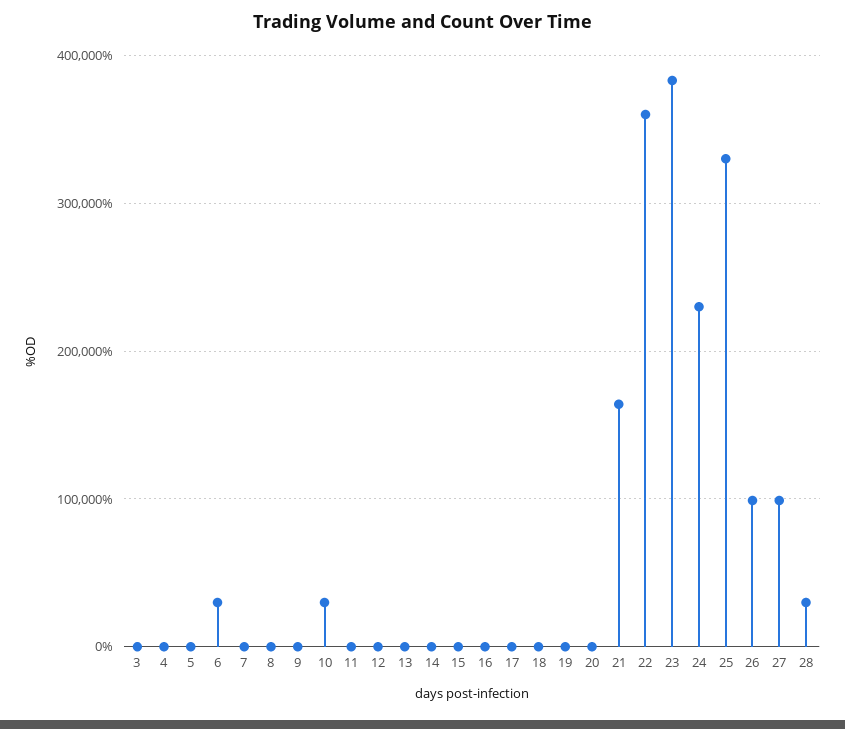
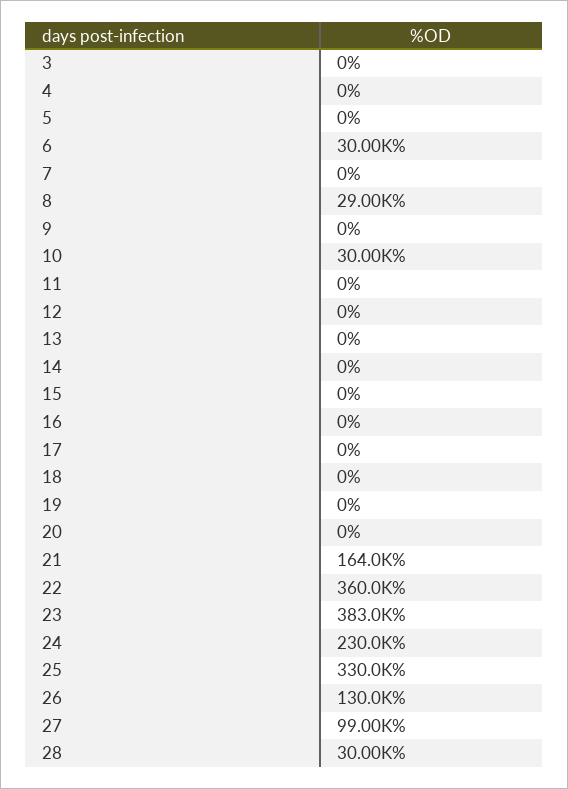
8: 0 -> 29000
26: 100000 -> 130000

